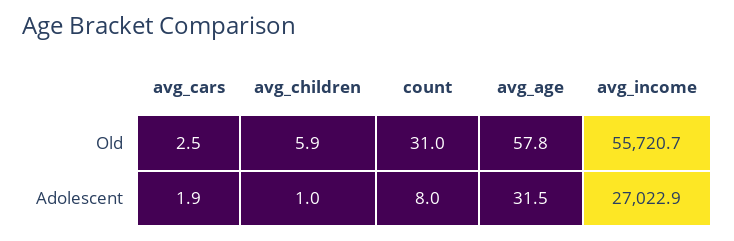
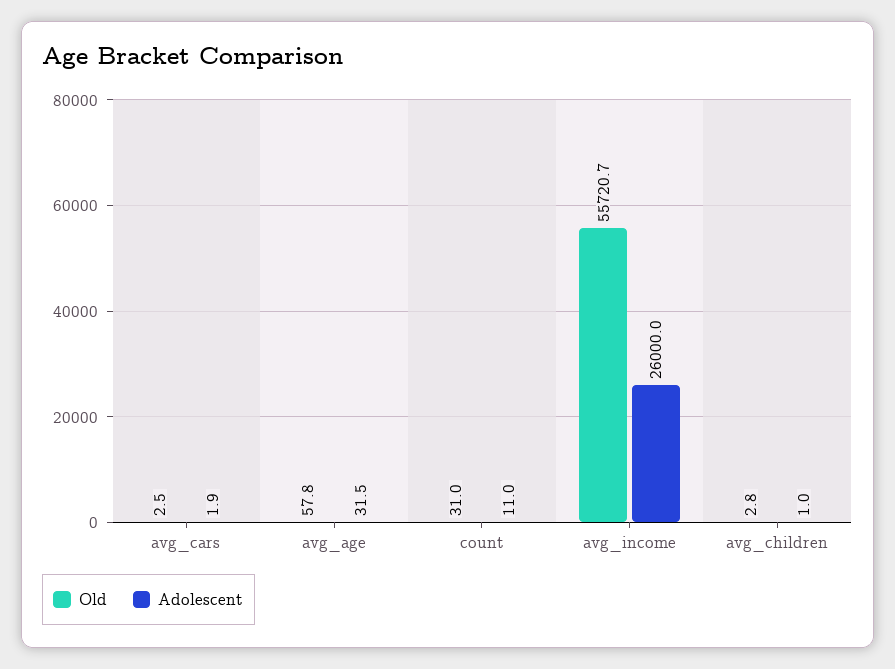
Old, avg_children: 5.9 -> 2.8
Adolescent, count: 8 -> 11
Adolescent, avg_income: 27022.9 -> 26000

